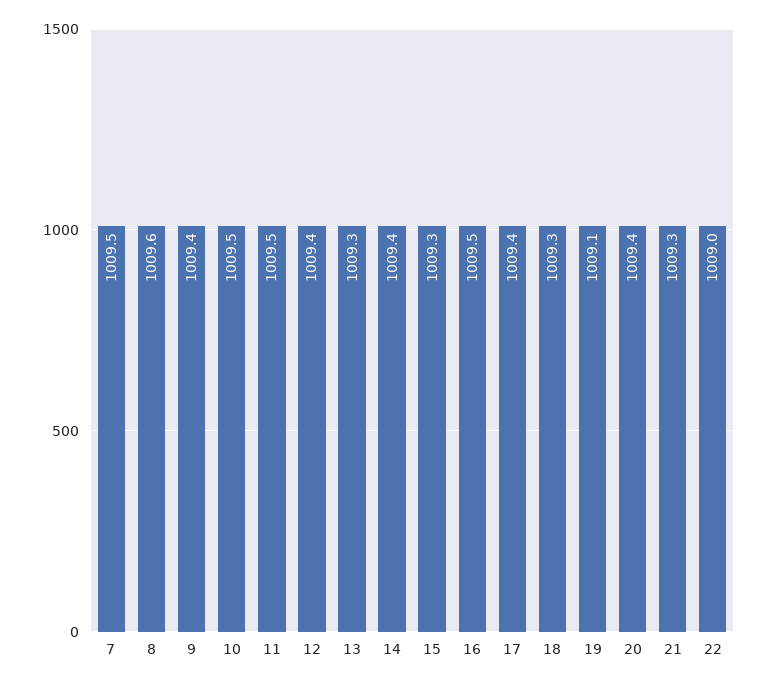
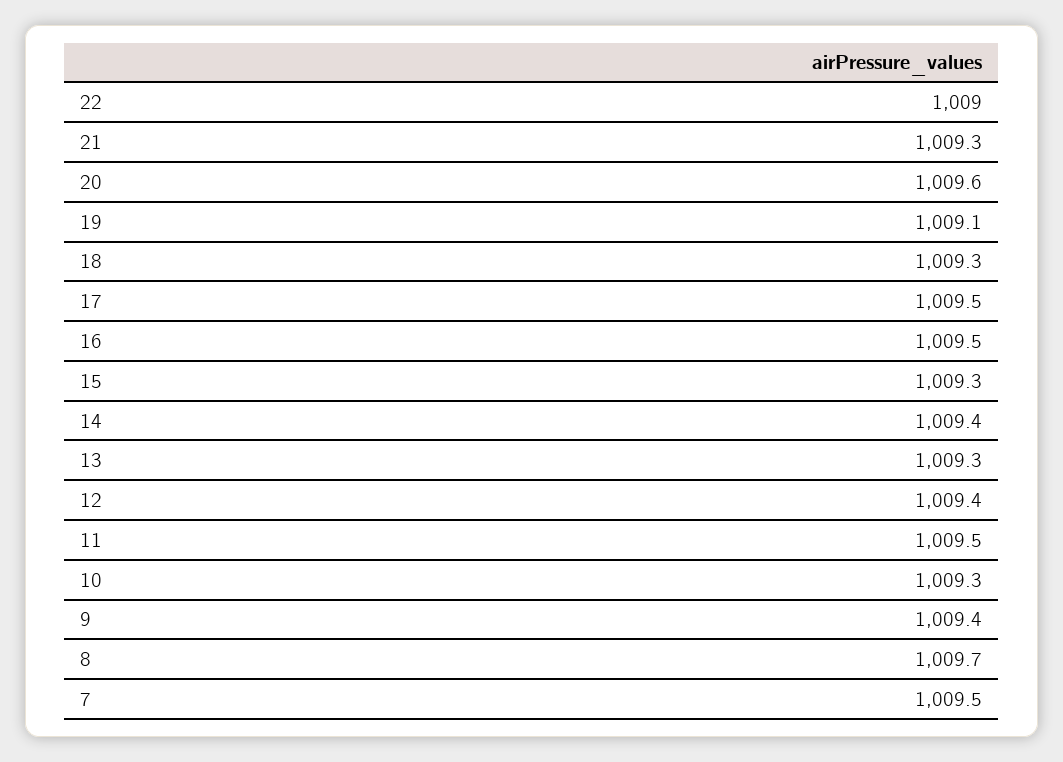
8: 1009.6 -> 1009.7
10: 1009.5 -> 1009.3
17: 1009.4 -> 1009.5
20: 1009.4 -> 1009.6

